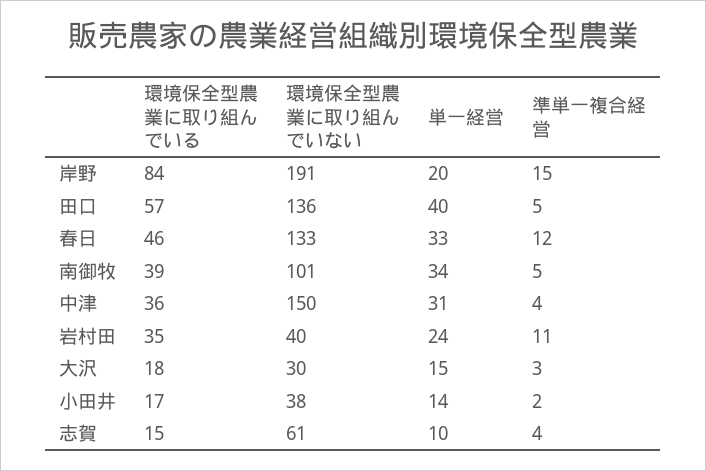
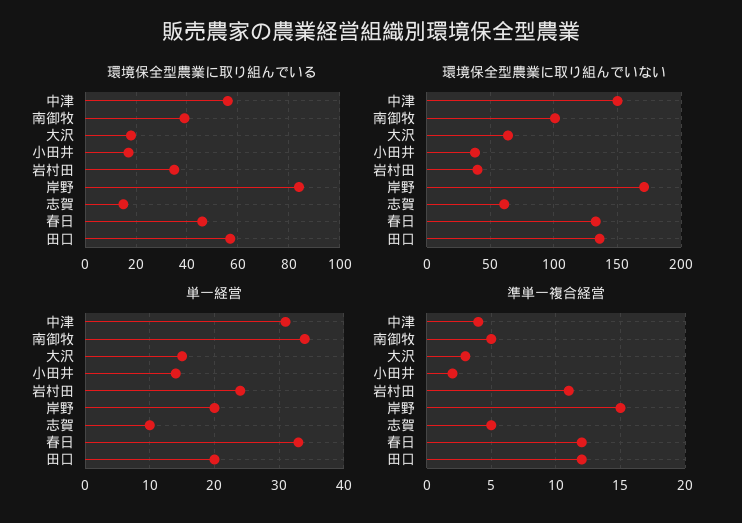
環境保全型農業に取り組んでいない, 岸野: 191 -> 170
単一経営, 田口: 40 -> 20
準単一複合経営, 田口: 5 -> 12
環境保全型農業に取り組んでいる, 中津: 36 -> 55
環境保全型農業に取り組んでいない, 大沢: 30 -> 65
準単一複合経営, 志賀: 4 -> 5

